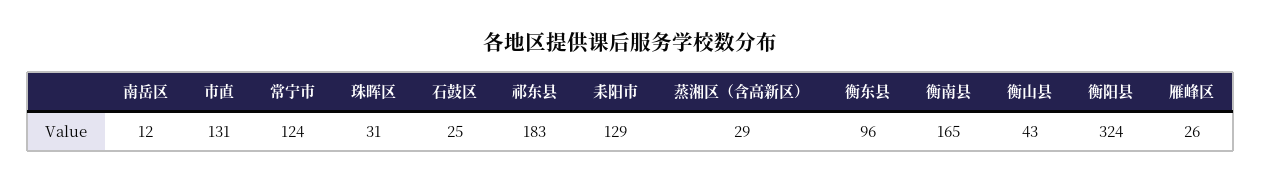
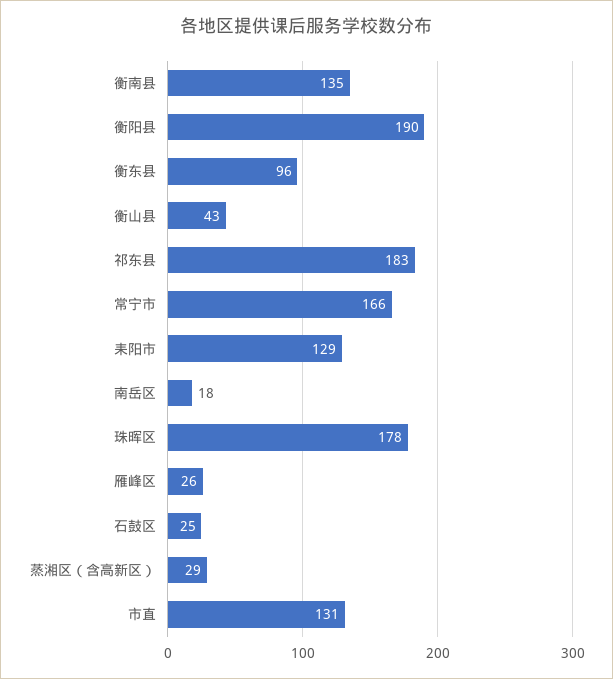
南岳区: 12 -> 18
常宁市: 124 -> 166
珠晖区: 31 -> 178
衡南县: 165 -> 135
衡阳县: 324 -> 190

